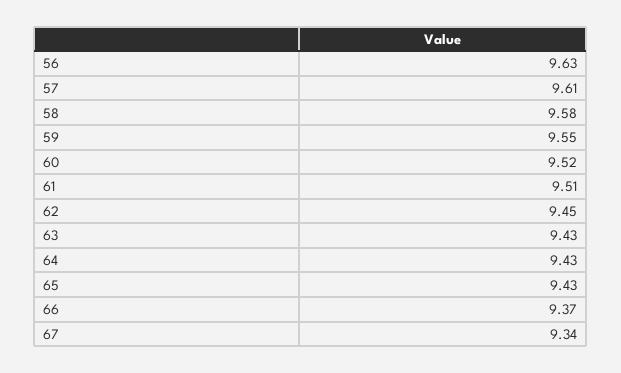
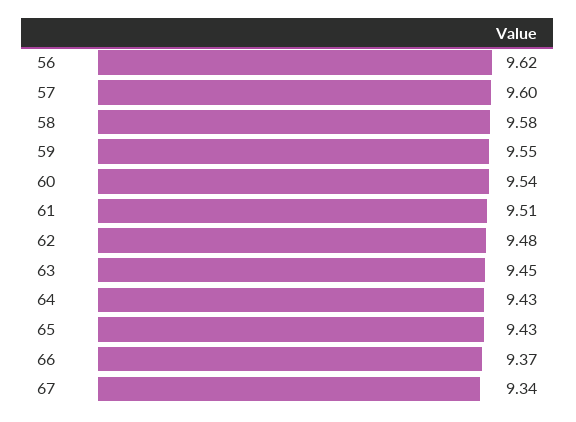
56: 9.63 -> 9.62
57: 9.61 -> 9.6
60: 9.52 -> 9.54
62: 9.45 -> 9.48
63: 9.43 -> 9.45

